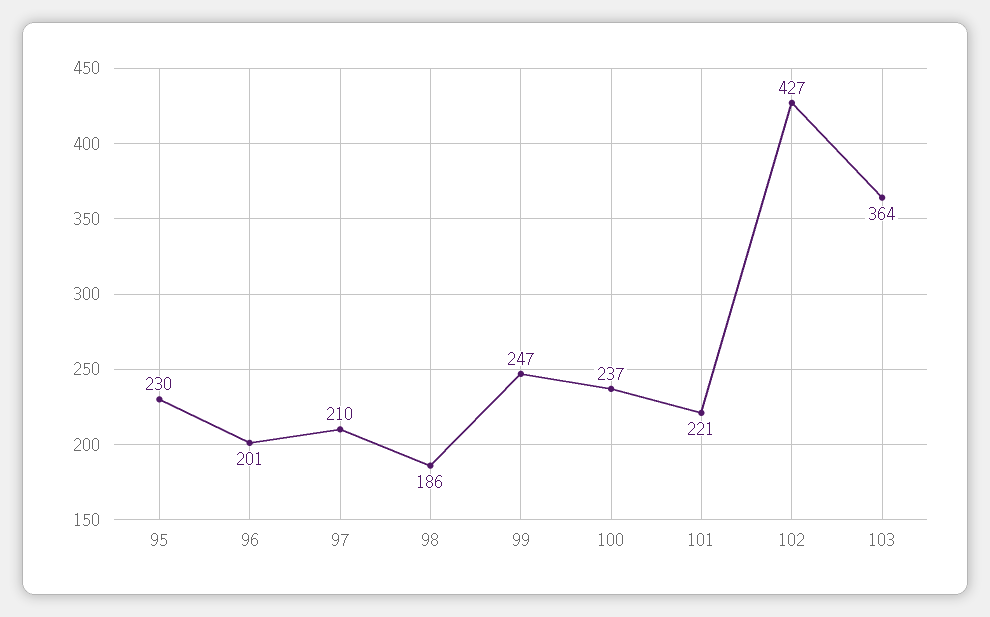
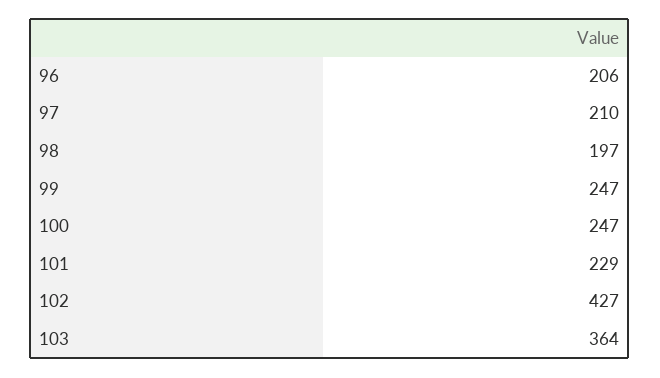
95: 230 -> none
96: 201 -> 206
98: 186 -> 197
100: 237 -> 247
101: 221 -> 229

